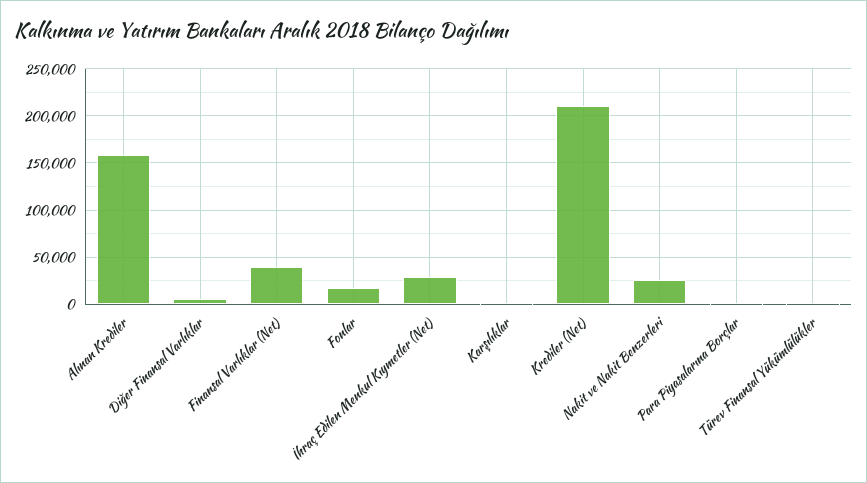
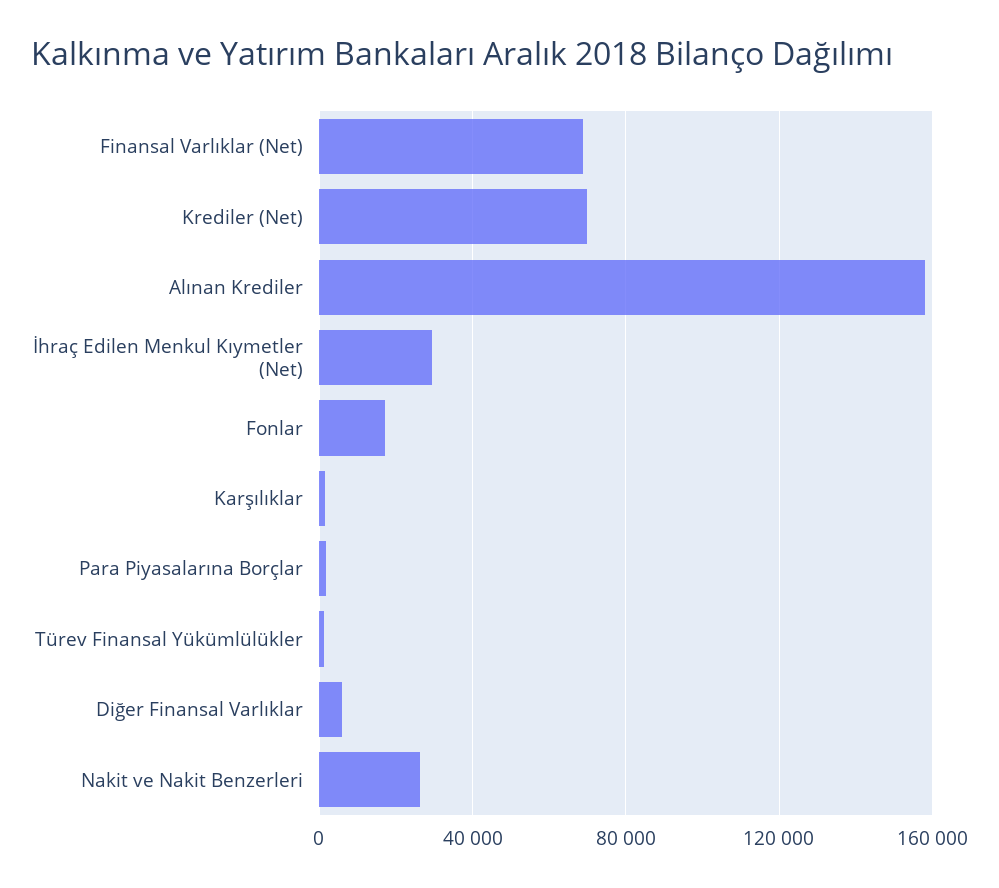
Finansal Varlıklar (Net): 40000 -> 70000
Krediler (Net): 210000 -> 70000

